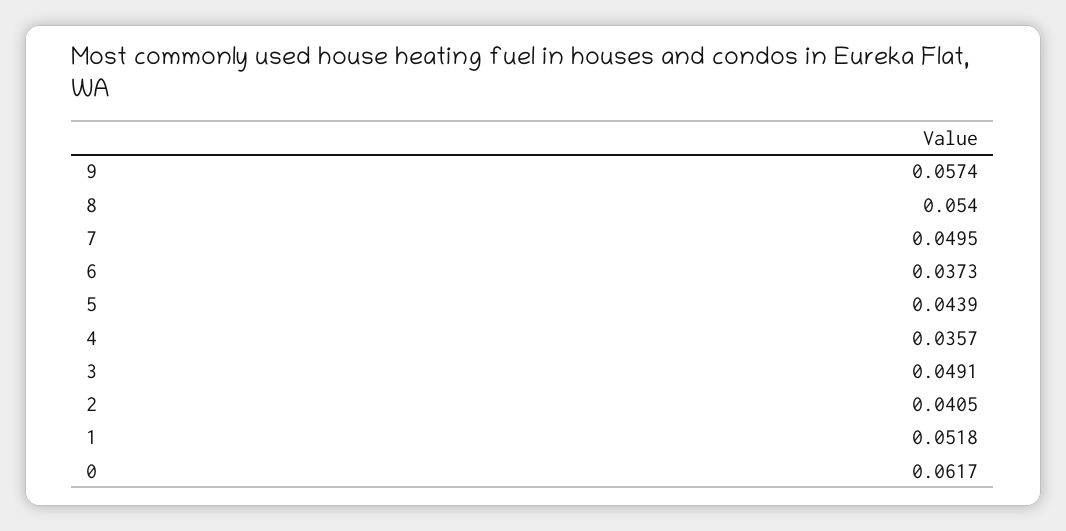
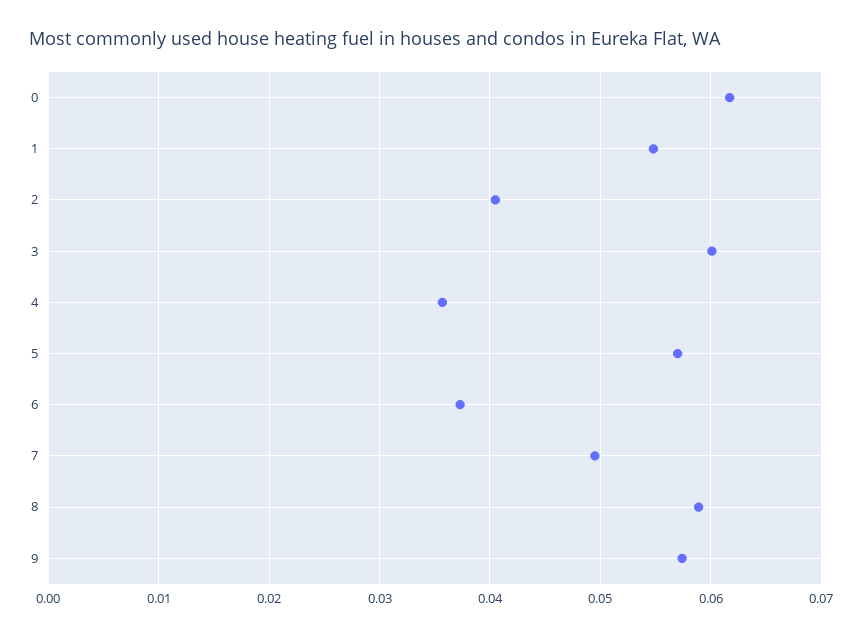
8: 0.054 -> 0.059
5: 0.0439 -> 0.057
3: 0.0491 -> 0.06
1: 0.0518 -> 0.055

